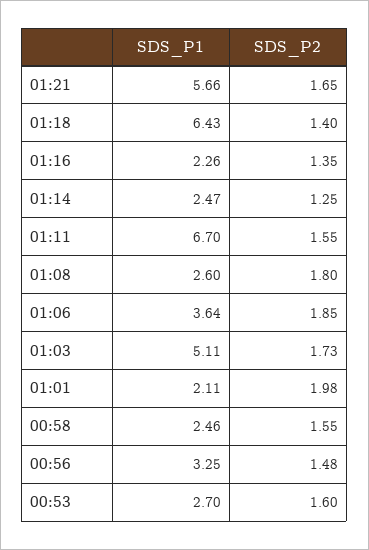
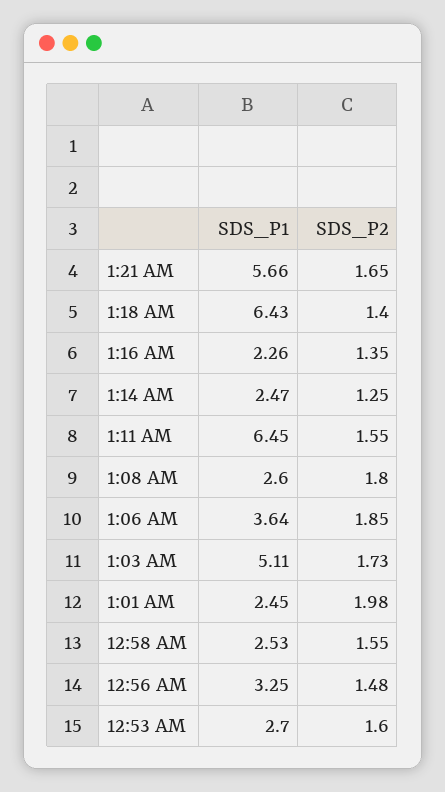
SDS_P1, 01:11: 6.7 -> 6.45
SDS_P1, 01:01: 2.11 -> 2.45
SDS_P1, 00:58: 2.46 -> 2.53

